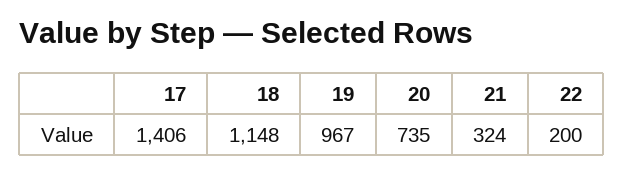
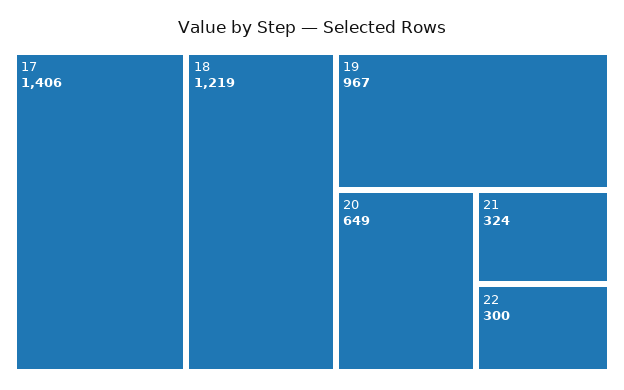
18: 1148 -> 1219
20: 735 -> 649
22: 200 -> 300

